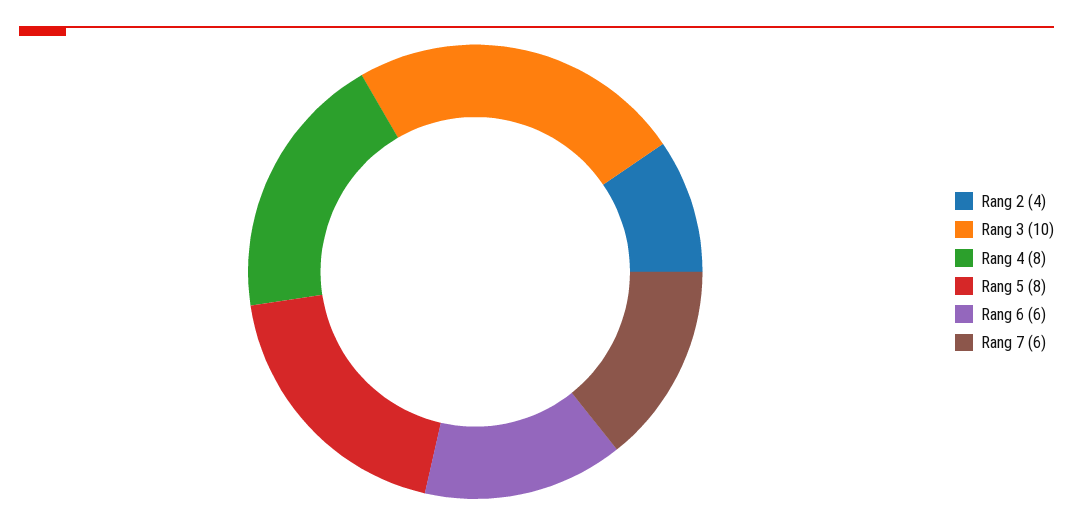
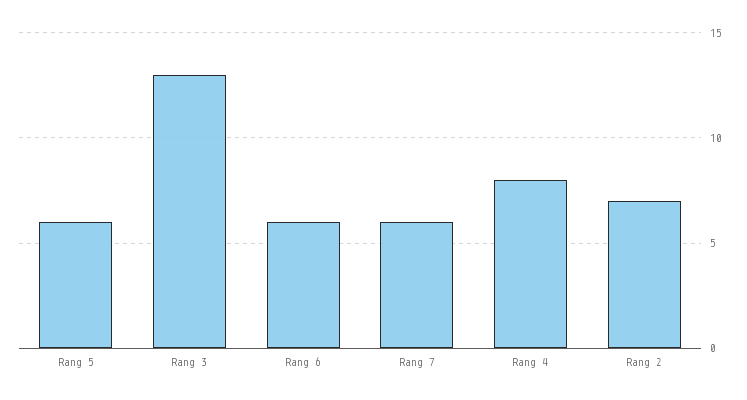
Rang 2: 4 -> 7
Rang 3: 10 -> 13
Rang 5: 8 -> 6

